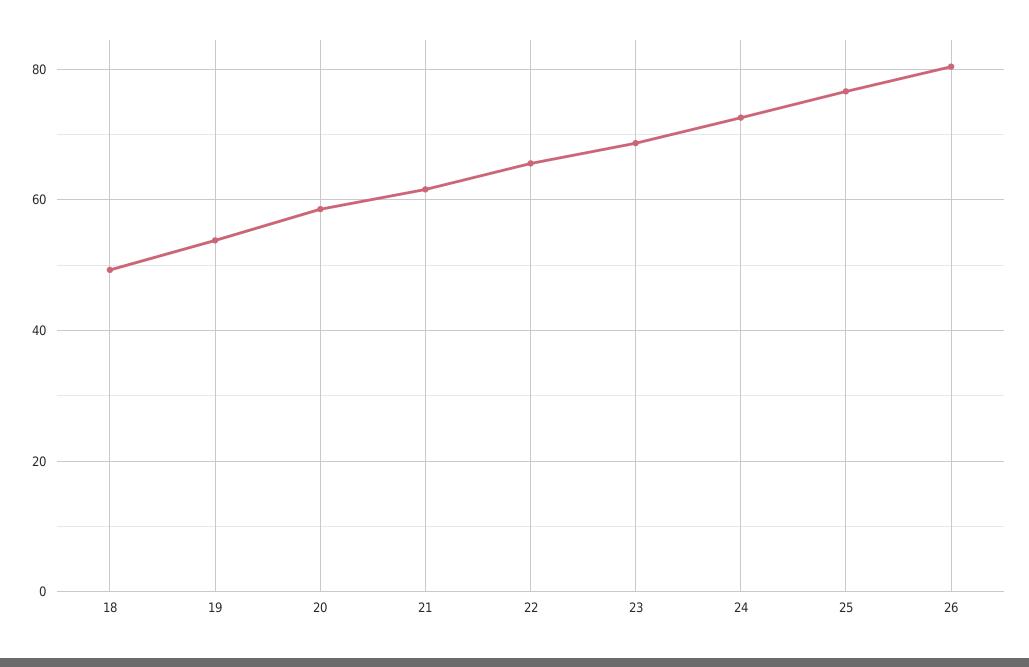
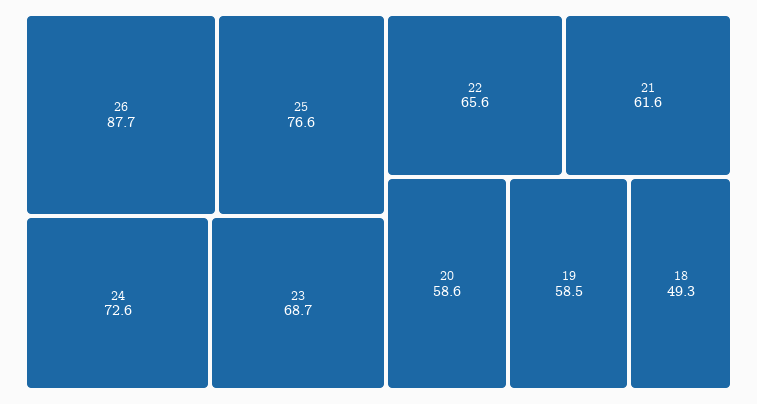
19: 54 -> 58.5
26: 80 -> 87.7

